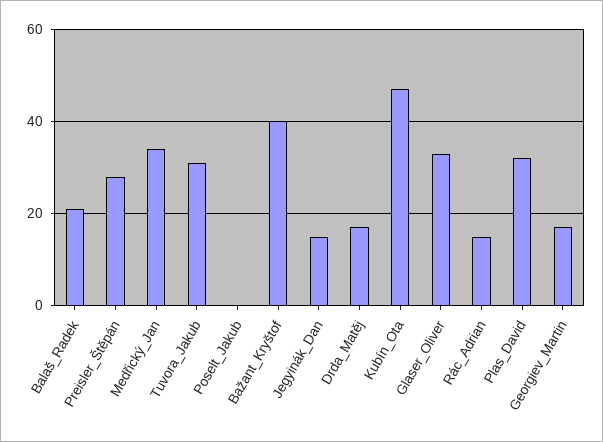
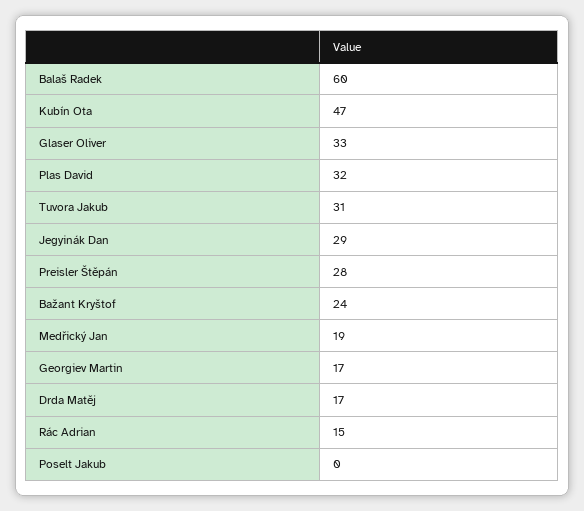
Balaš_Radek: 20 -> 60
Medřický_Jan: 35 -> 19
Bažant_Kryštof: 40 -> 24
Jegyinák_Dan: 15 -> 29

